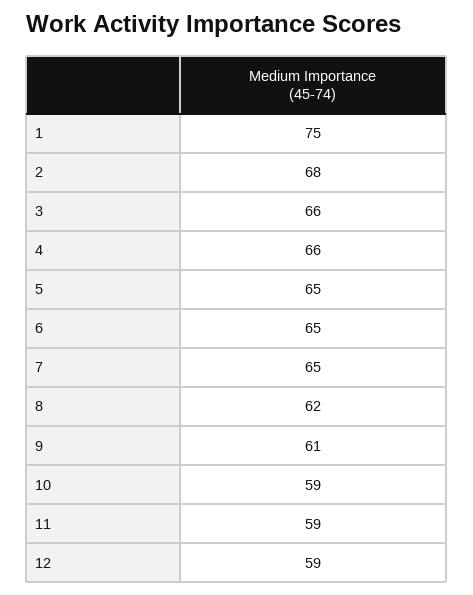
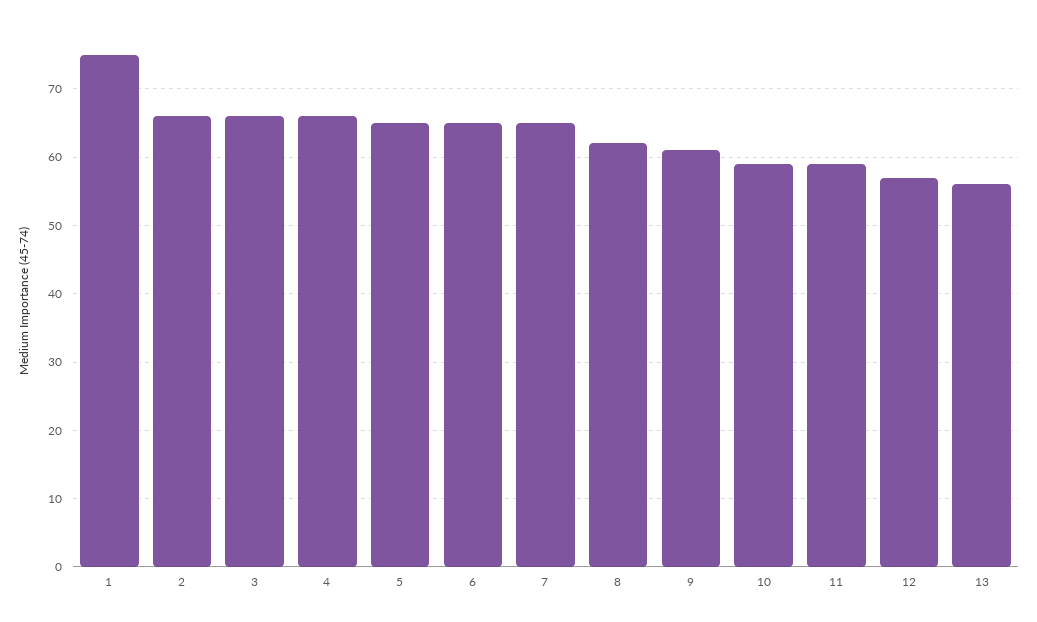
2: 68 -> 66
12: 59 -> 57
13: none -> 56

